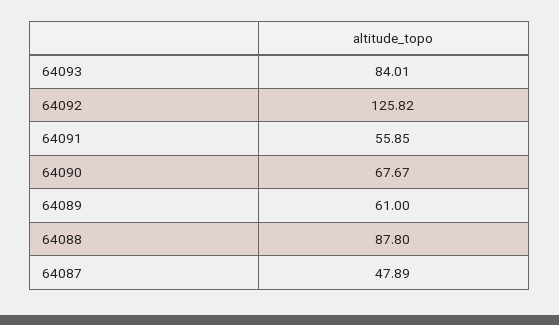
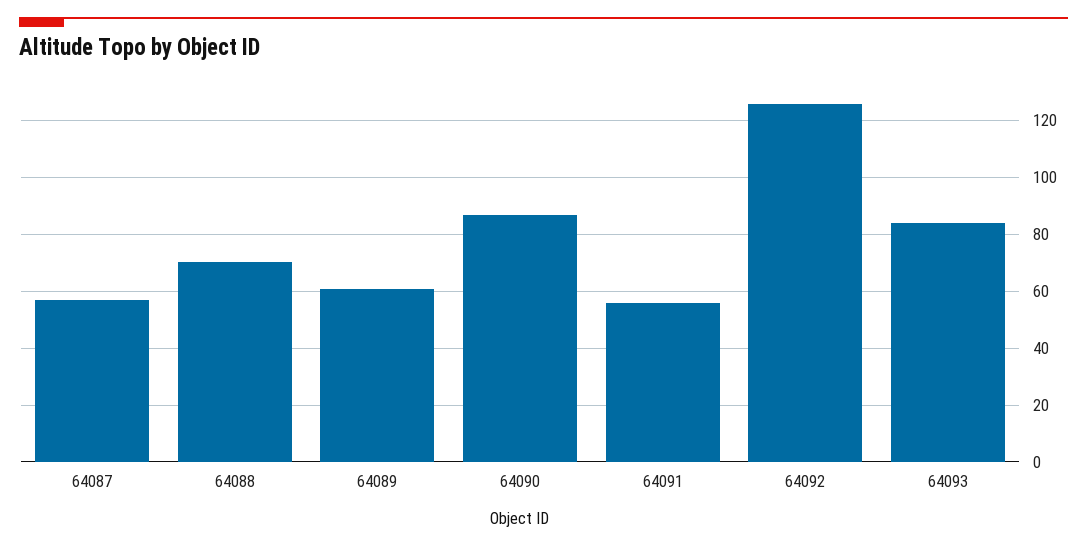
64090: 67.67 -> 87.5
64088: 87.8 -> 70
64087: 47.89 -> 57.5

